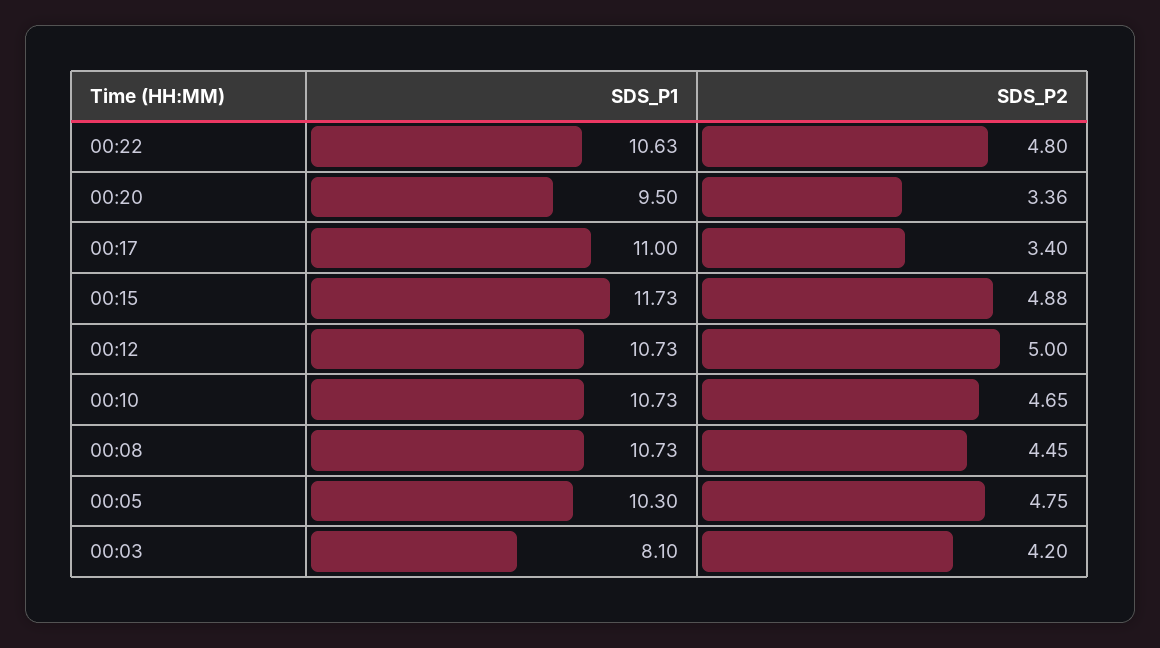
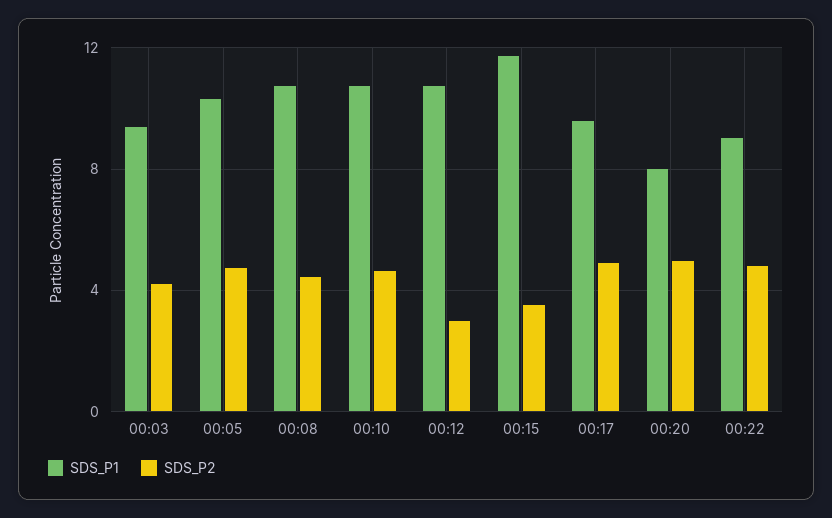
SDS_P1, 00:22: 10.63 -> 9
SDS_P1, 00:20: 9.5 -> 8
SDS_P2, 00:20: 3.36 -> 5
SDS_P1, 00:17: 11 -> 9.5
SDS_P2, 00:17: 3.4 -> 5
SDS_P2, 00:15: 4.88 -> 3.5
SDS_P2, 00:12: 5 -> 3
SDS_P1, 00:03: 8.1 -> 9.5

